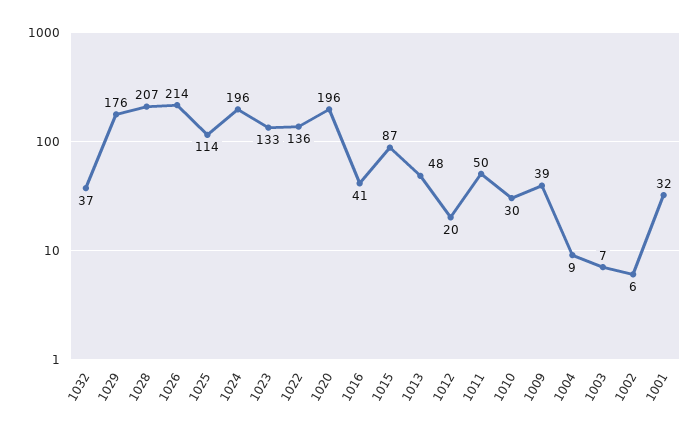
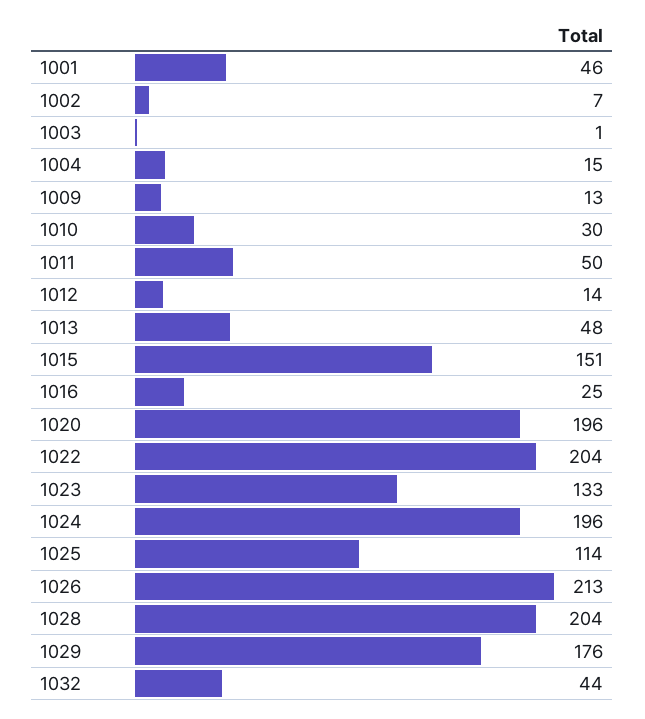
1032: 37 -> 44
1028: 207 -> 204
1026: 214 -> 213
1022: 136 -> 204
1016: 41 -> 25
1015: 87 -> 151
1012: 20 -> 14
1009: 39 -> 13
1004: 9 -> 15
1003: 7 -> 1
1002: 6 -> 7
1001: 32 -> 46

